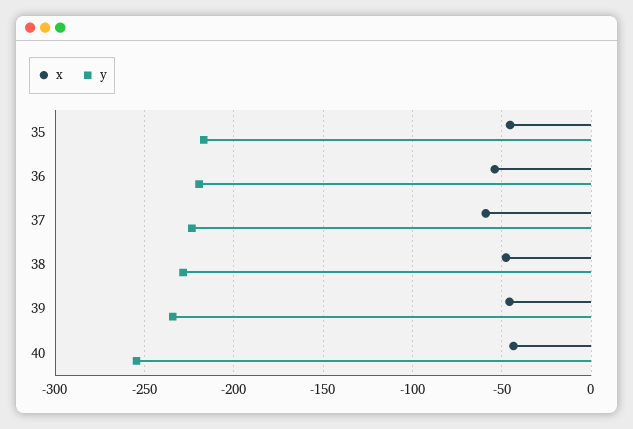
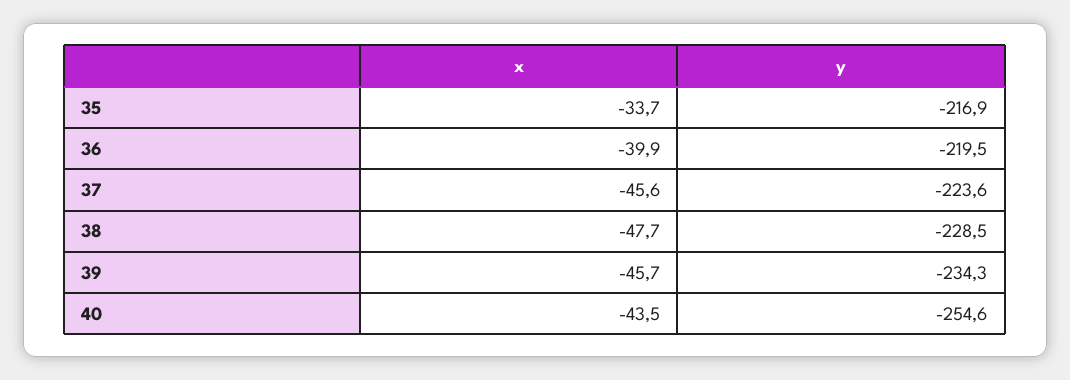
x, 35: -45 -> -33.7
x, 36: -55 -> -39.9
x, 37: -60 -> -45.6

